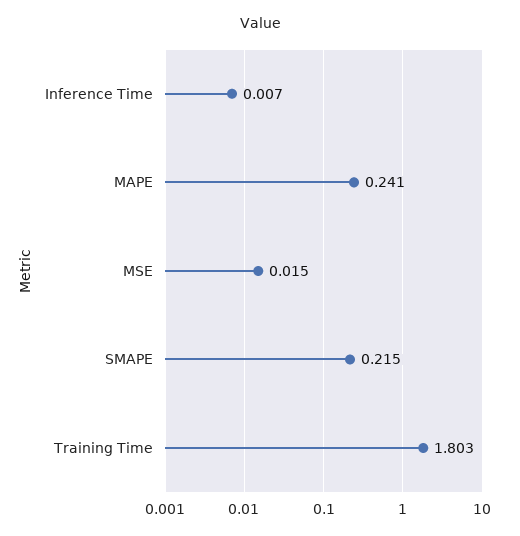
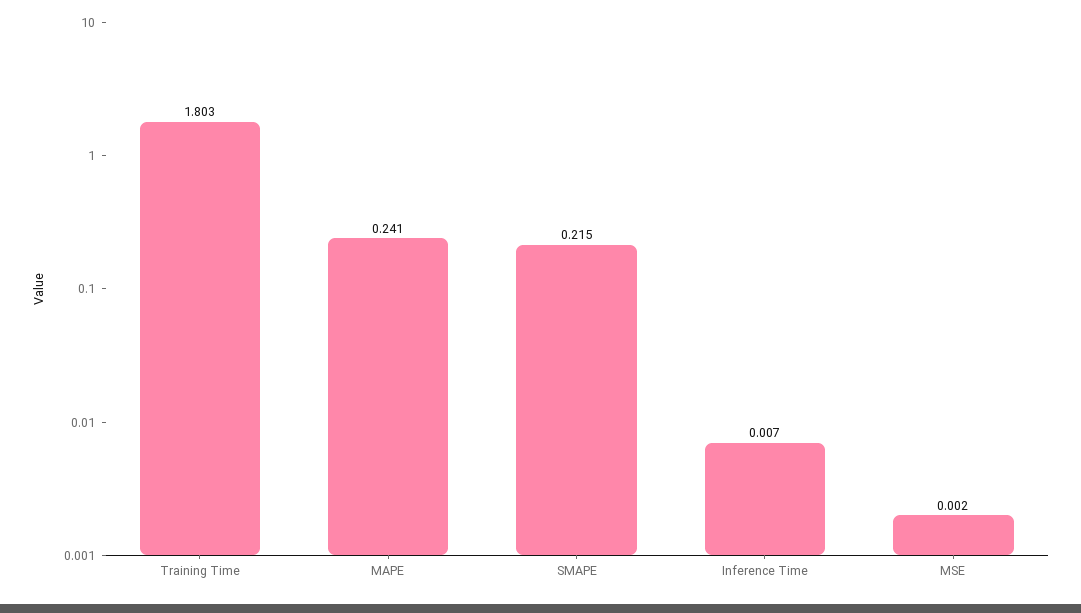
MSE: 0.015 -> 0.002

